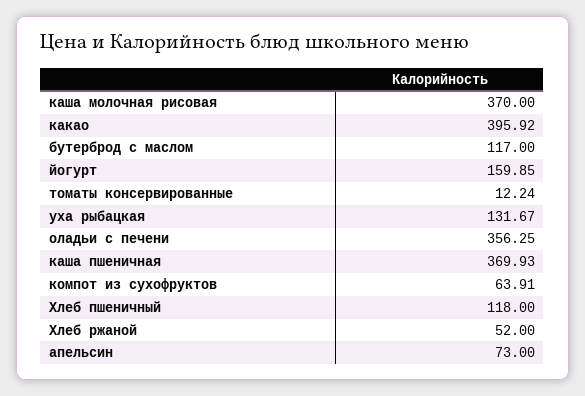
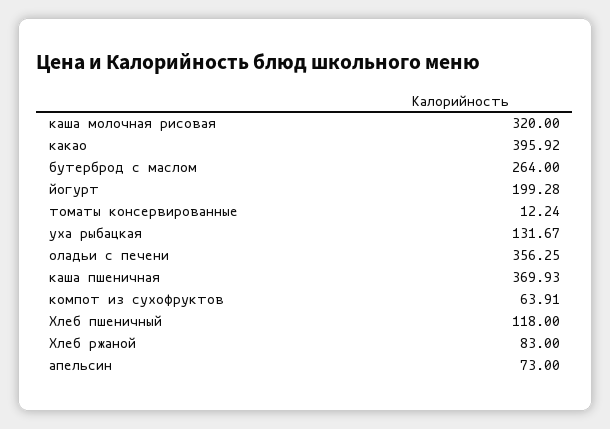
каша молочная рисовая: 370 -> 320
бутерброд с маслом: 117 -> 264
йогурт: 159.85 -> 199.28
Хлеб ржаной: 52 -> 83

